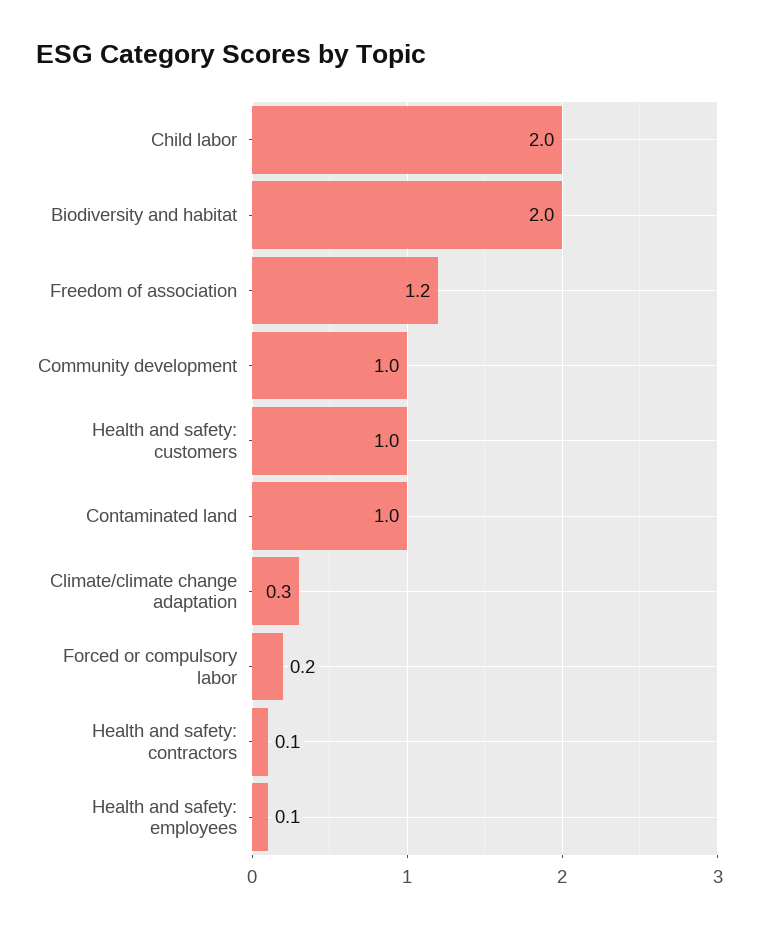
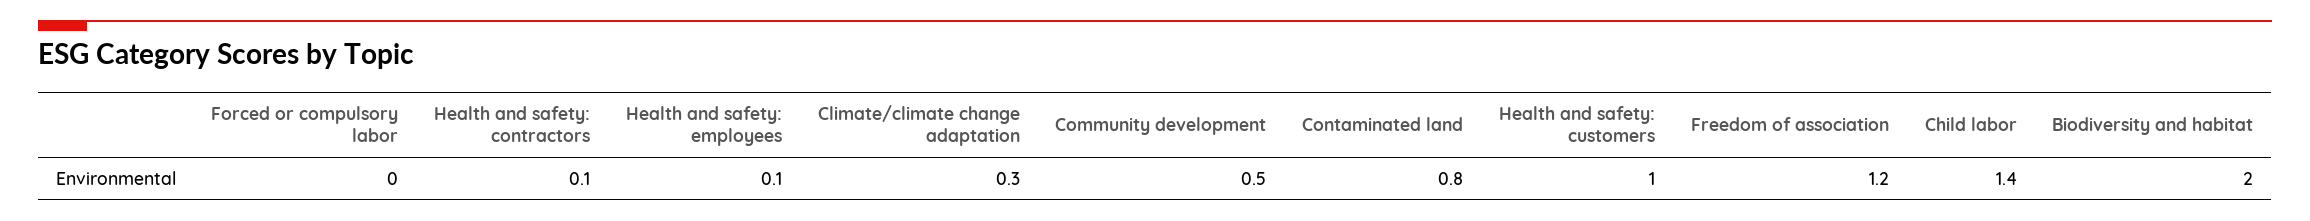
Child labor: 2 -> 1.4
Community development: 1 -> 0.5
Contaminated land: 1 -> 0.8
Forced or compulsory labor: 0.2 -> 0

